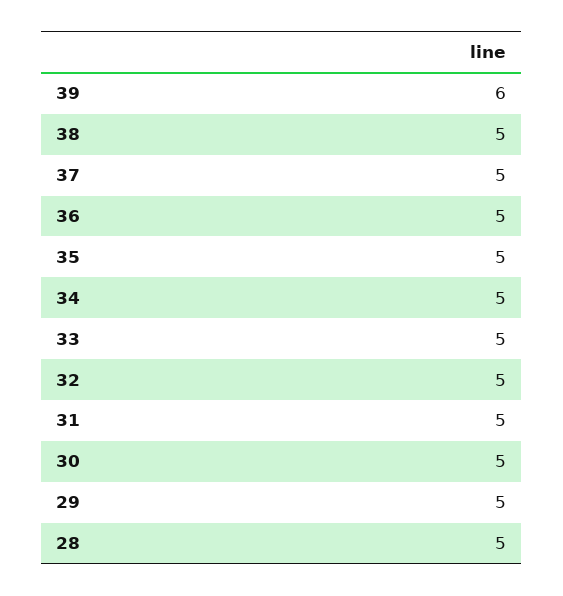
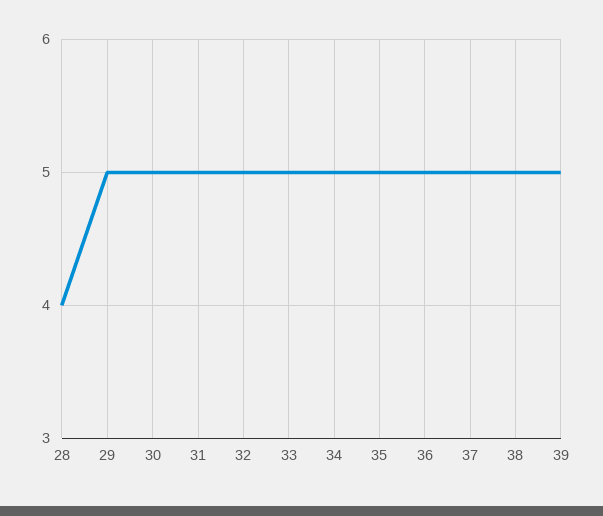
39: 6 -> 5
28: 5 -> 4

